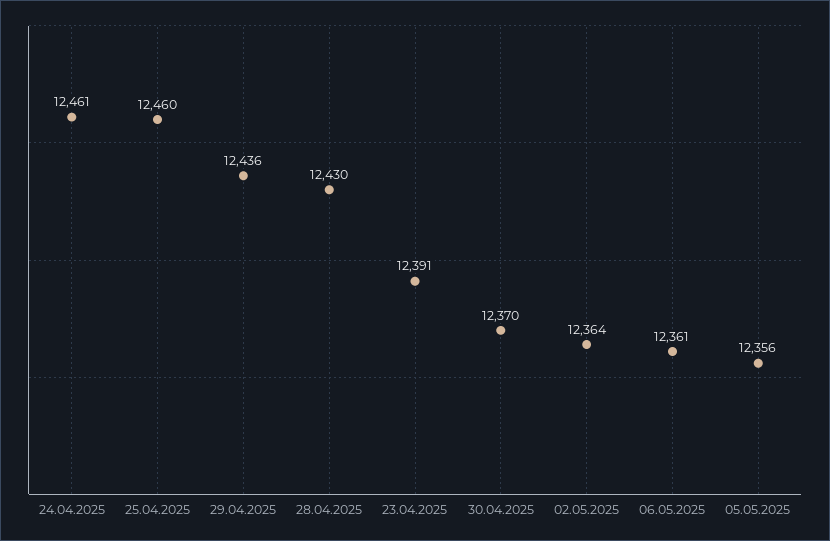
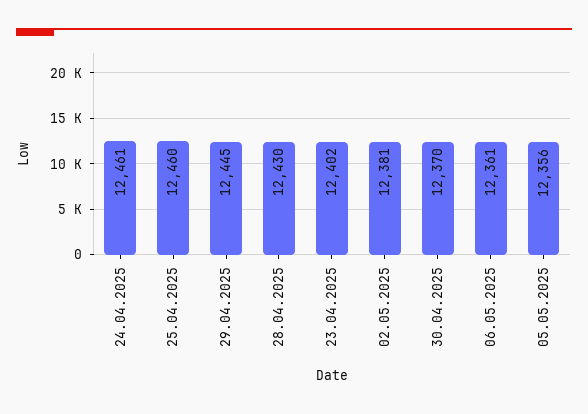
29.04.2025: 12436 -> 12445
23.04.2025: 12391 -> 12402
02.05.2025: 12364 -> 12381

